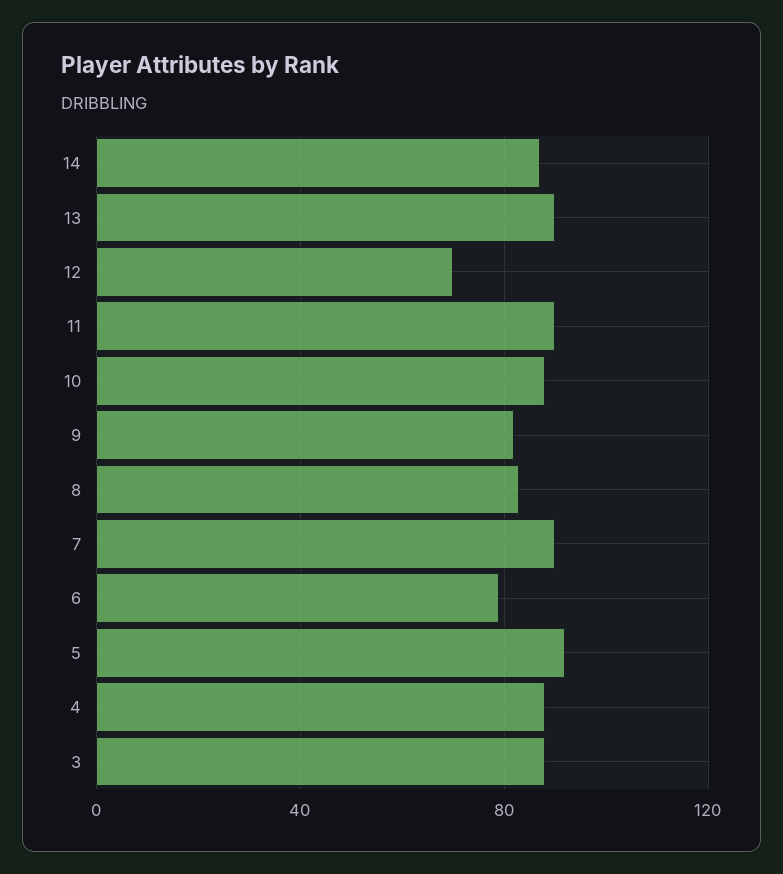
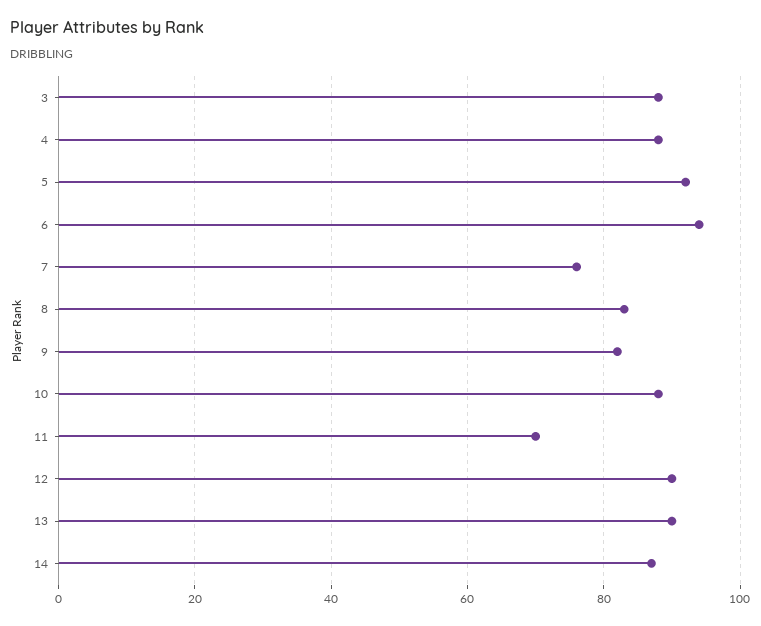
12: 70 -> 90
11: 90 -> 70
7: 90 -> 75
6: 80 -> 95

